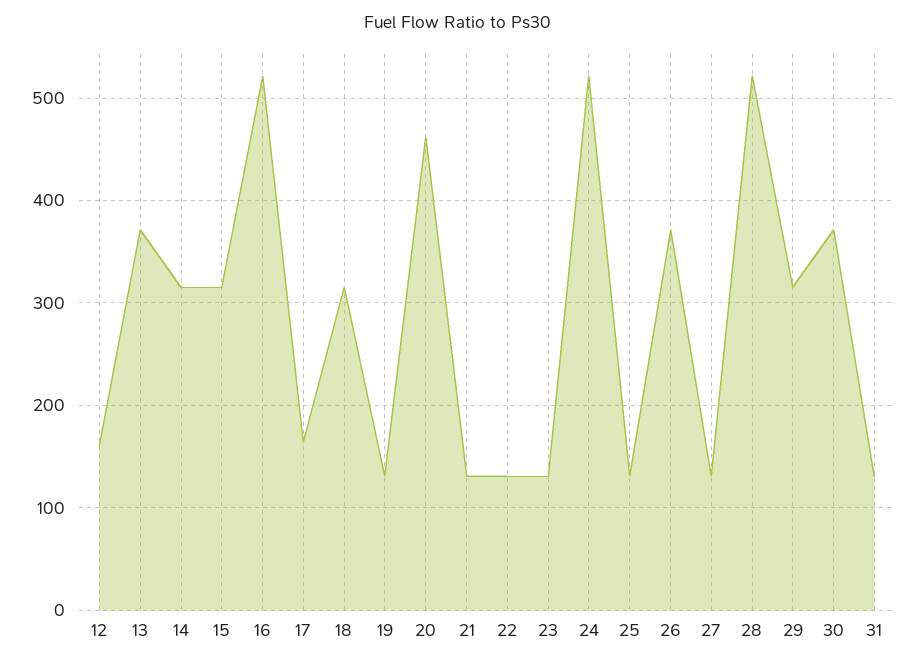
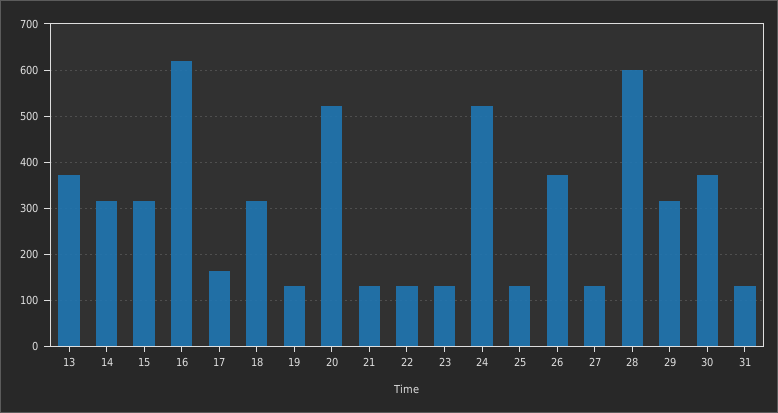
12: 160 -> none
16: 520 -> 620
20: 460 -> 520
28: 520 -> 600

